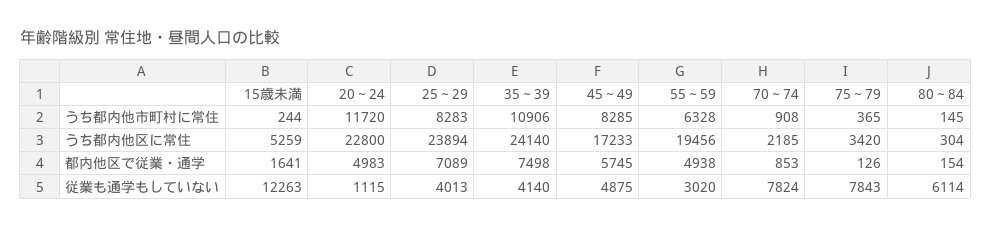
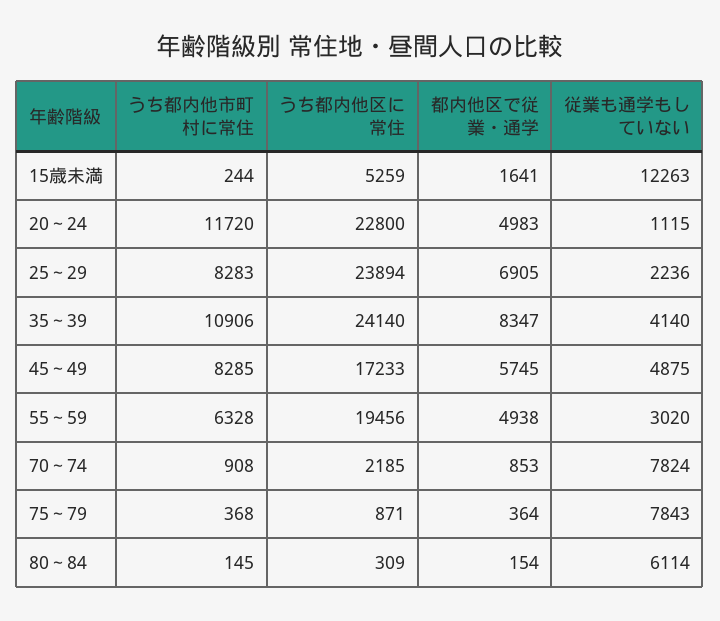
75～79, うち都内他市町村に常住: 365 -> 368
75～79, うち都内他区に常住: 3420 -> 871
80～84, うち都内他区に常住: 304 -> 309
25～29, 都内他区で従業・通学: 7089 -> 6905
35～39, 都内他区で従業・通学: 7498 -> 8347
75～79, 都内他区で従業・通学: 126 -> 364
25～29, 従業も通学もしていない: 4013 -> 2236

